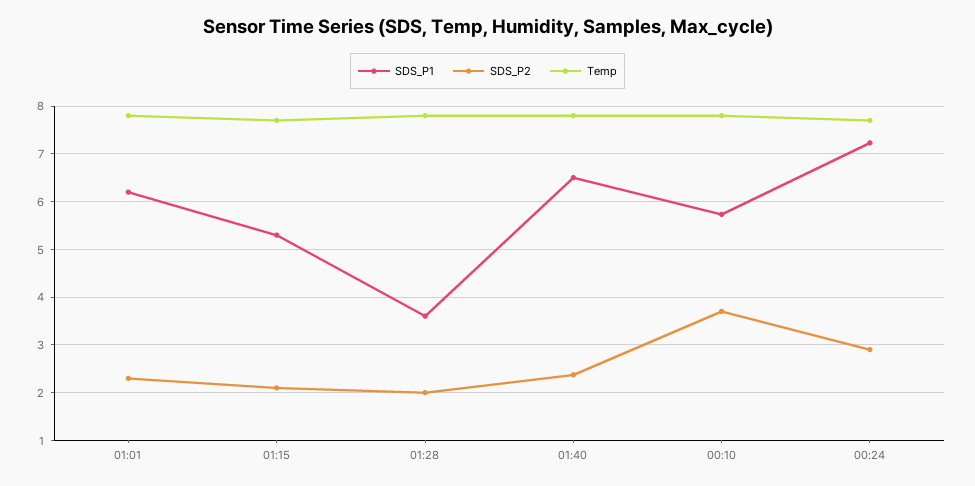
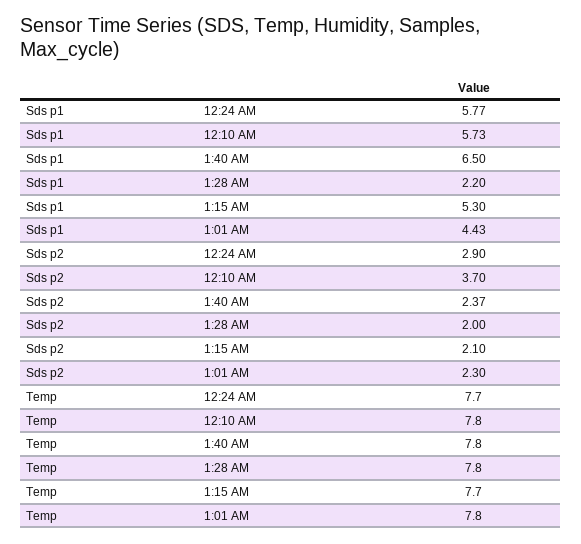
SDS_P1, 01:01: 6.2 -> 4.43
SDS_P1, 01:28: 3.6 -> 2.2
SDS_P1, 00:24: 7.2 -> 5.77

